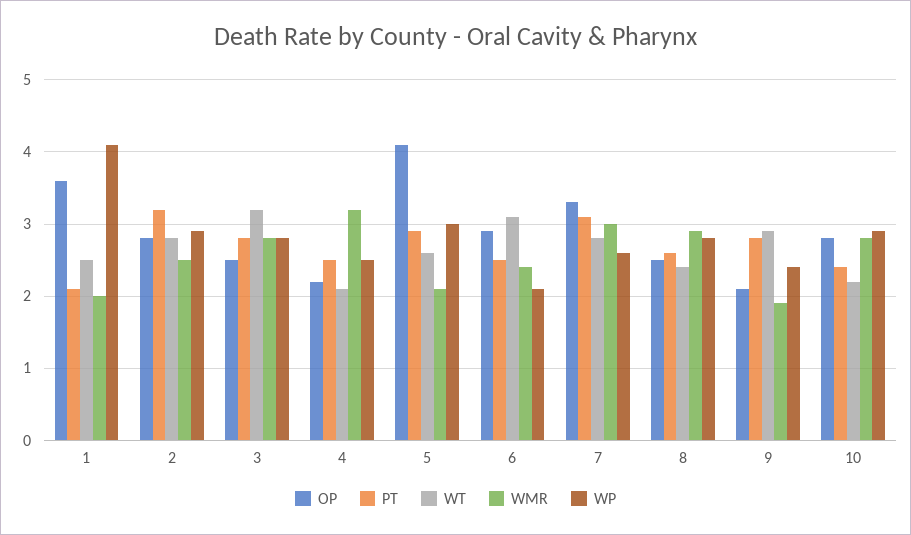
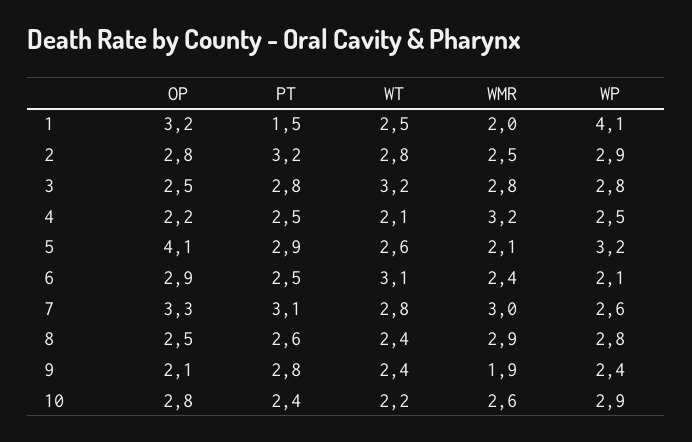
OP, 1: 3.6 -> 3.2
PT, 1: 2.1 -> 1.5
WP, 5: 3 -> 3.2
WT, 9: 2.9 -> 2.4
WMR, 10: 2.8 -> 2.6

